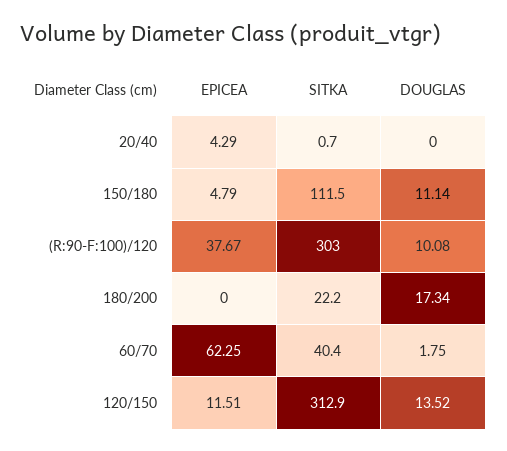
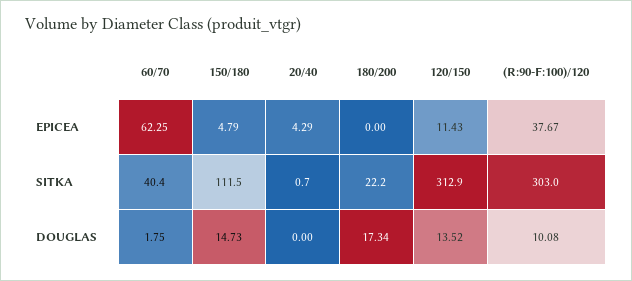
DOUGLAS, 150/180: 11.14 -> 14.73
EPICEA, 120/150: 11.51 -> 11.43

